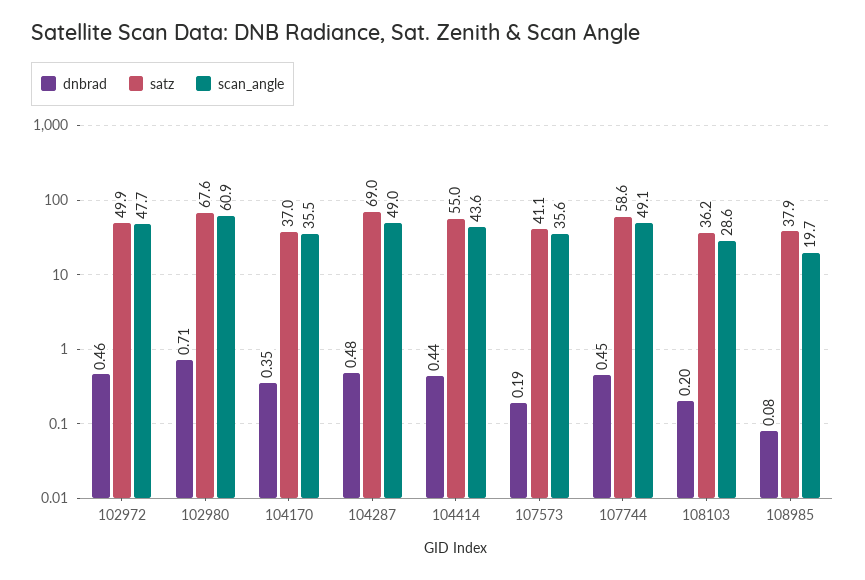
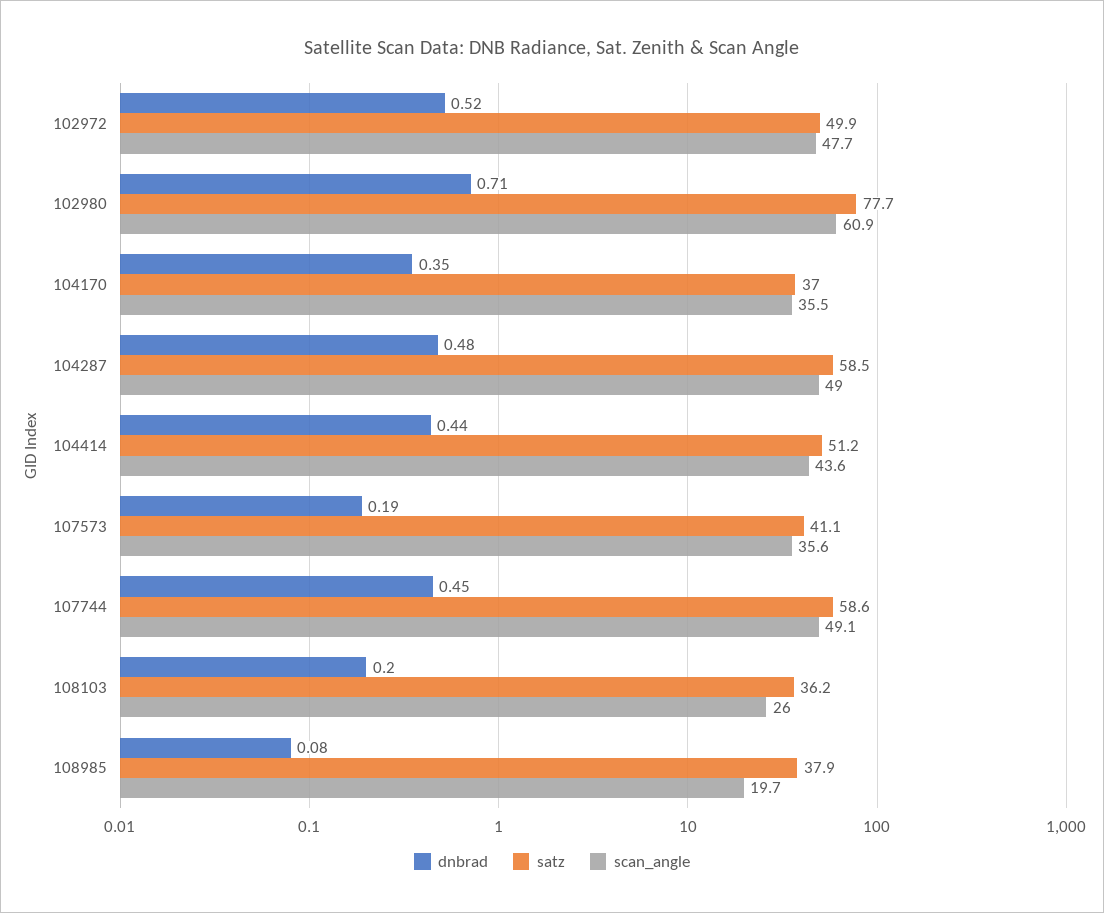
dnbrad, 102972: 0.46 -> 0.52
satz, 102980: 67.6 -> 77.7
satz, 104287: 69 -> 58.5
satz, 104414: 55 -> 51.2
scan_angle, 108103: 28.6 -> 26

